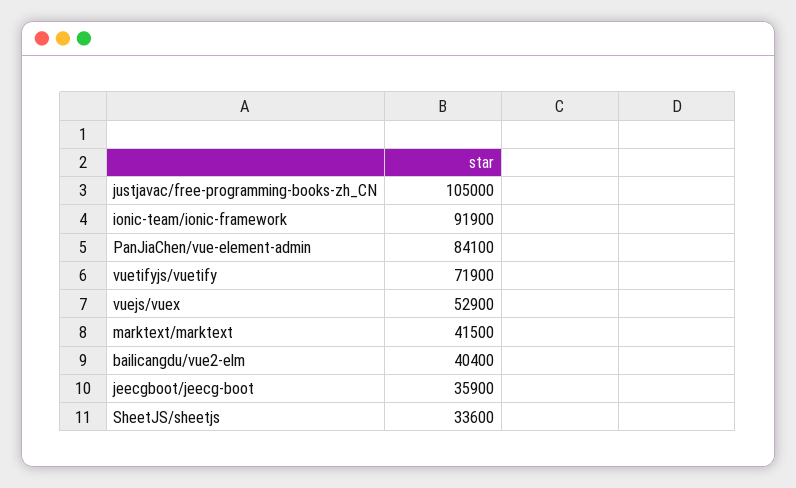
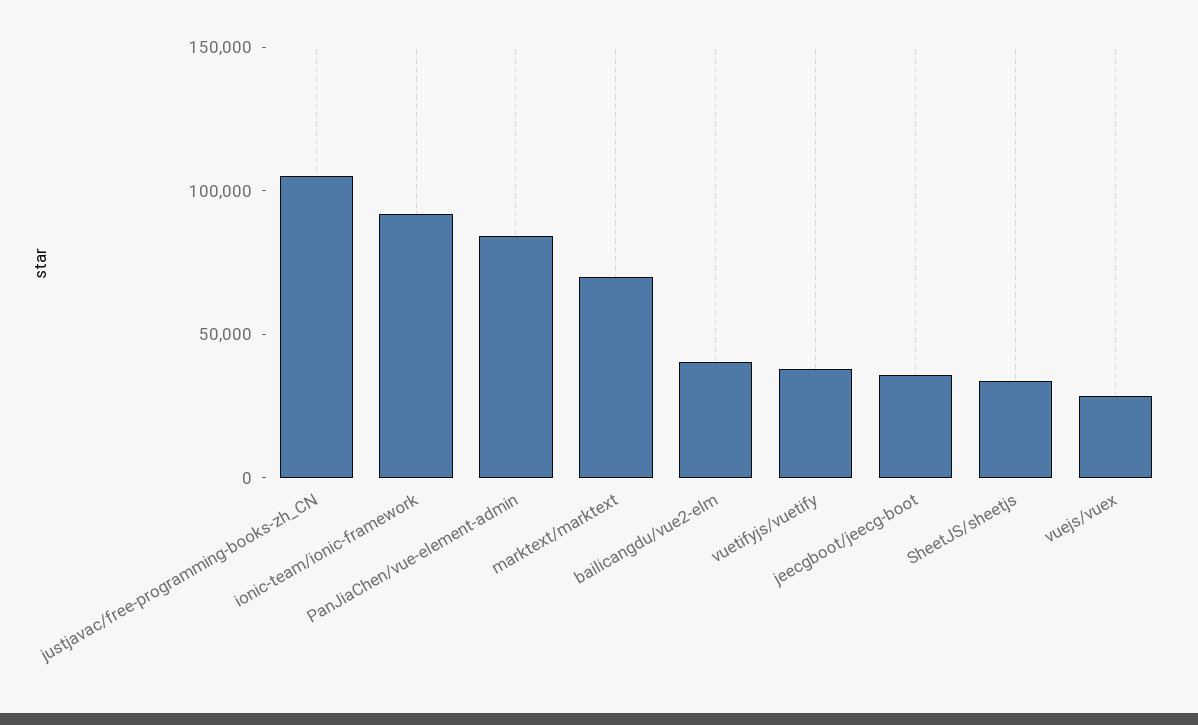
vuetifyjs/vuetify: 71900 -> 40000
vuejs/vuex: 52900 -> 30000
marktext/marktext: 41500 -> 70000

